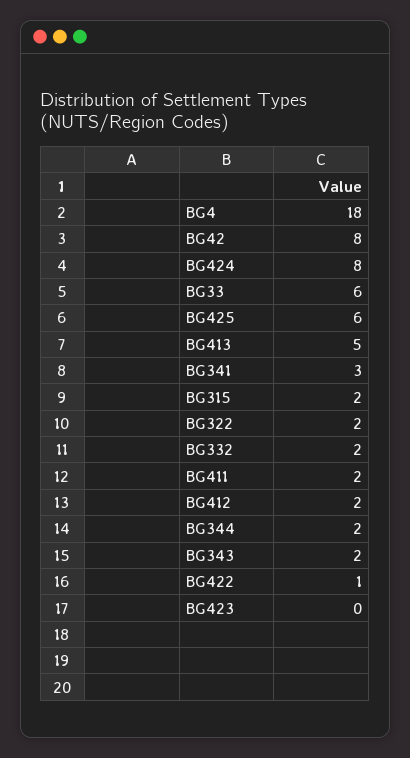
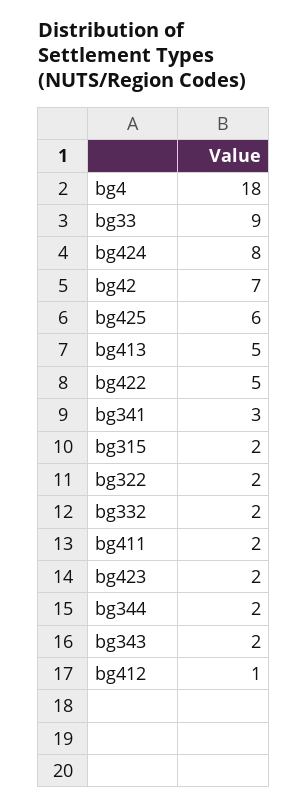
BG42: 8 -> 7
BG33: 6 -> 9
BG412: 2 -> 1
BG422: 1 -> 5
BG423: 0 -> 2

